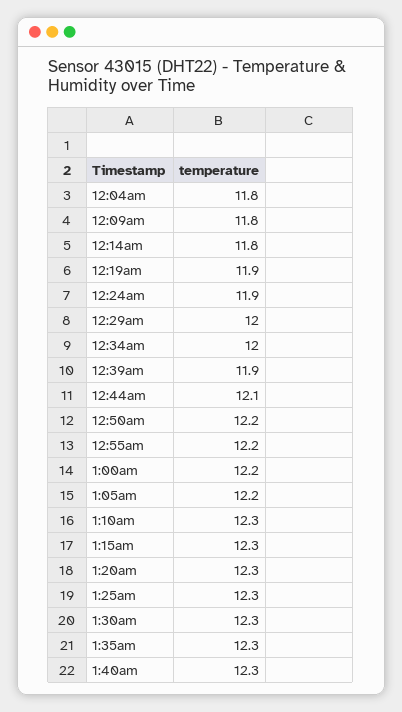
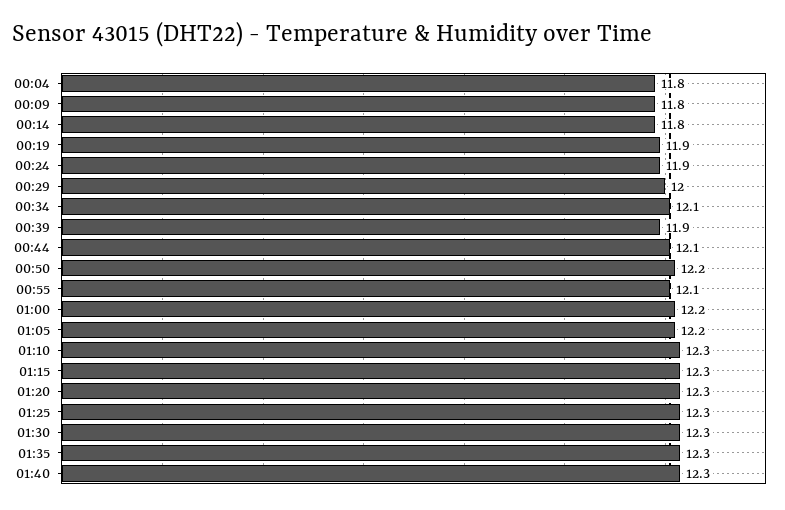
12:34am: 12 -> 12.1
12:55am: 12.2 -> 12.1

